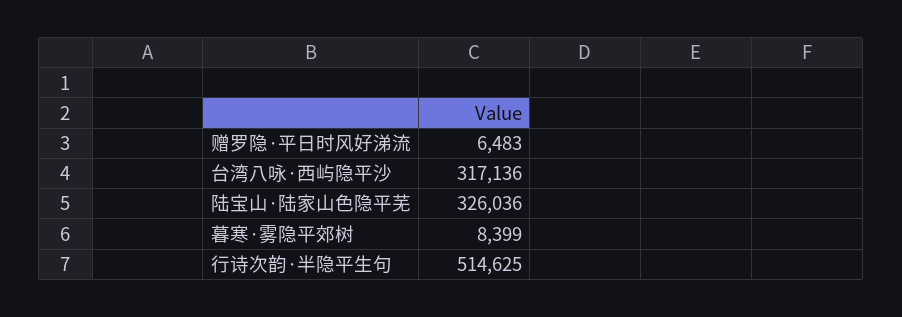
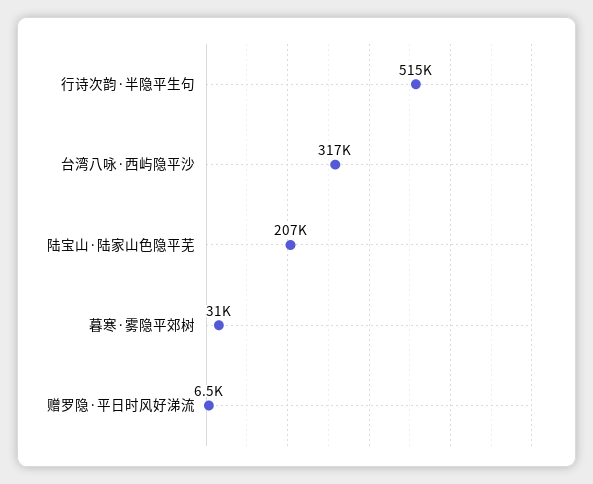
陆宝山·陆家山色隐平芜: 326036 -> 207000
暮寒·雾隐平郊树: 8399 -> 31000

